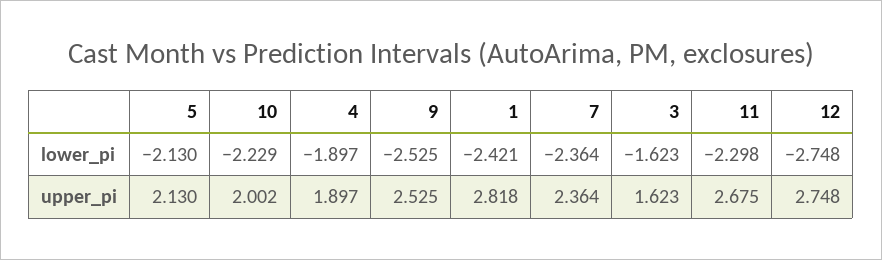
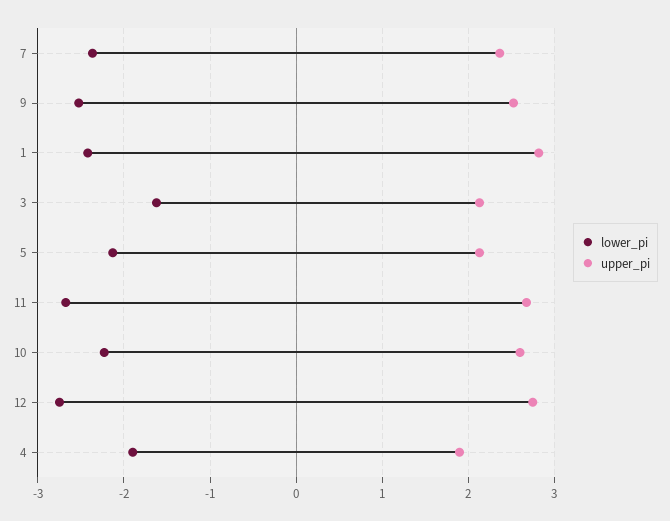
lower_pi, 11: -2.298 -> -2.7
upper_pi, 10: 2.002 -> 2.6
upper_pi, 3: 1.623 -> 2.1

